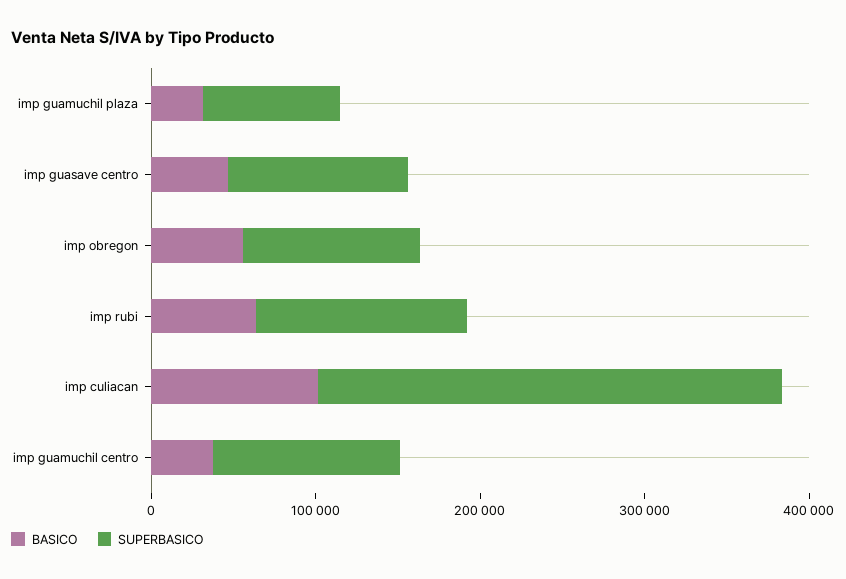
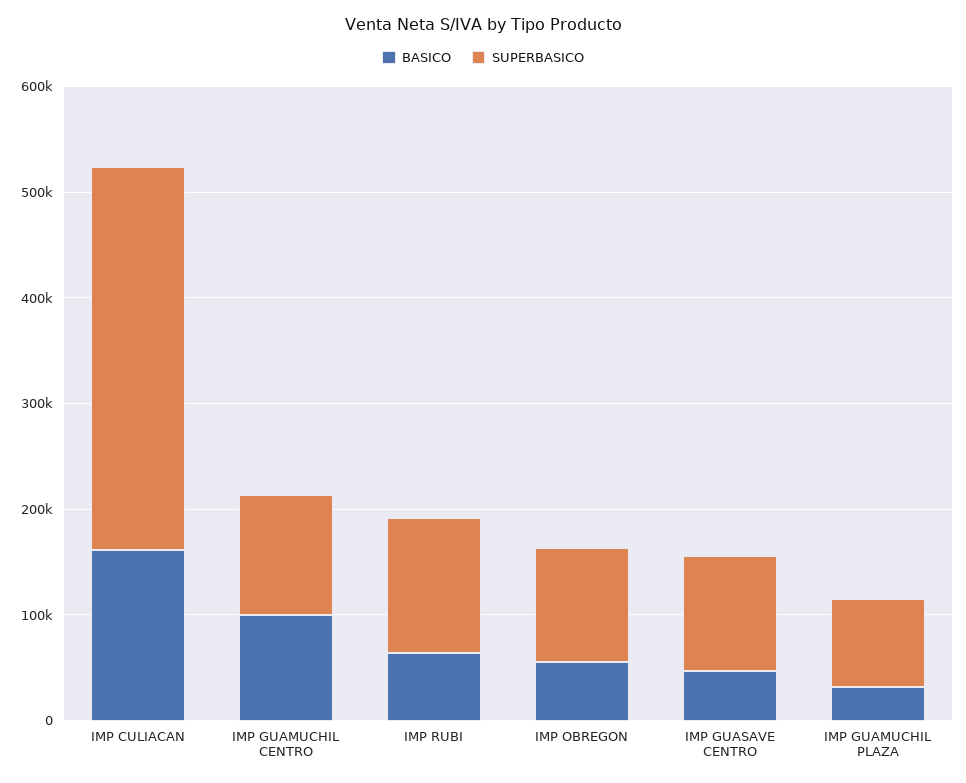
BASICO, imp culiacan: 100000 -> 160000
SUPERBASICO, imp culiacan: 280000 -> 360000
BASICO, imp guamuchil centro: 40000 -> 100000

